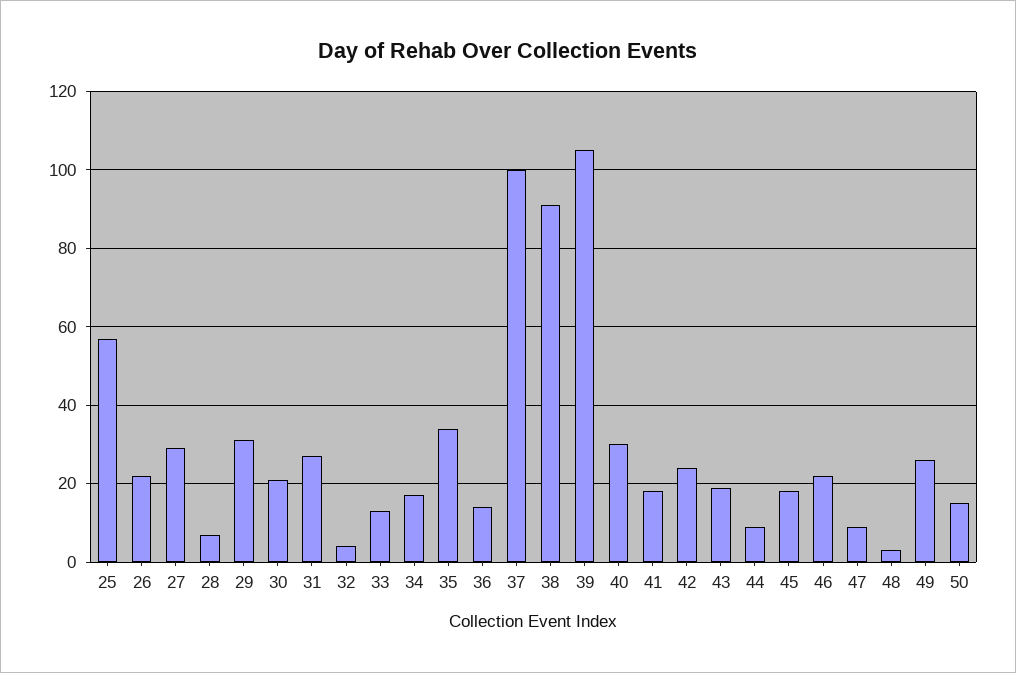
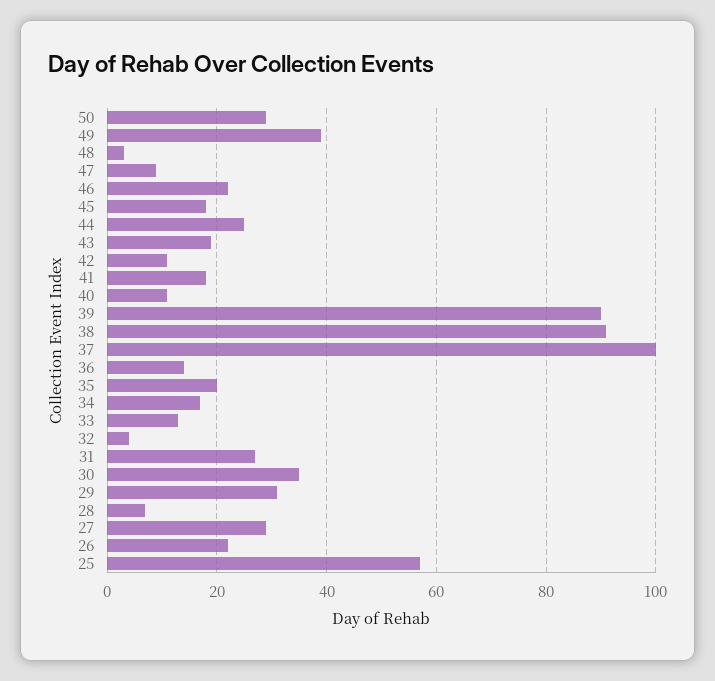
30: 20 -> 35
35: 35 -> 20
39: 105 -> 90
40: 30 -> 10
42: 25 -> 10
44: 10 -> 25
49: 25 -> 40
50: 15 -> 30

